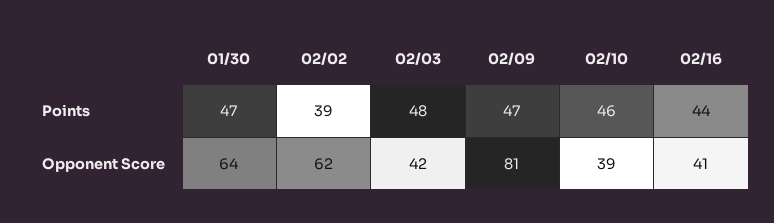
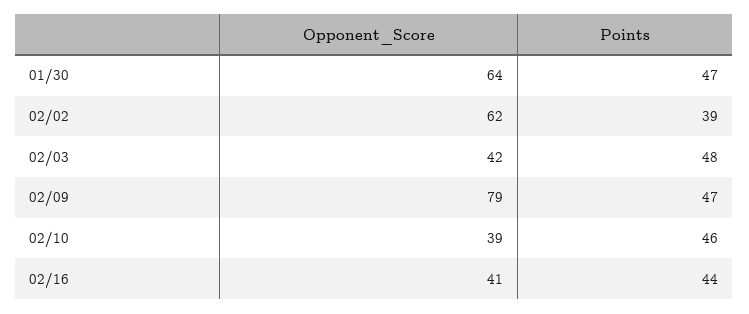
02/09, Opponent Score: 81 -> 79

